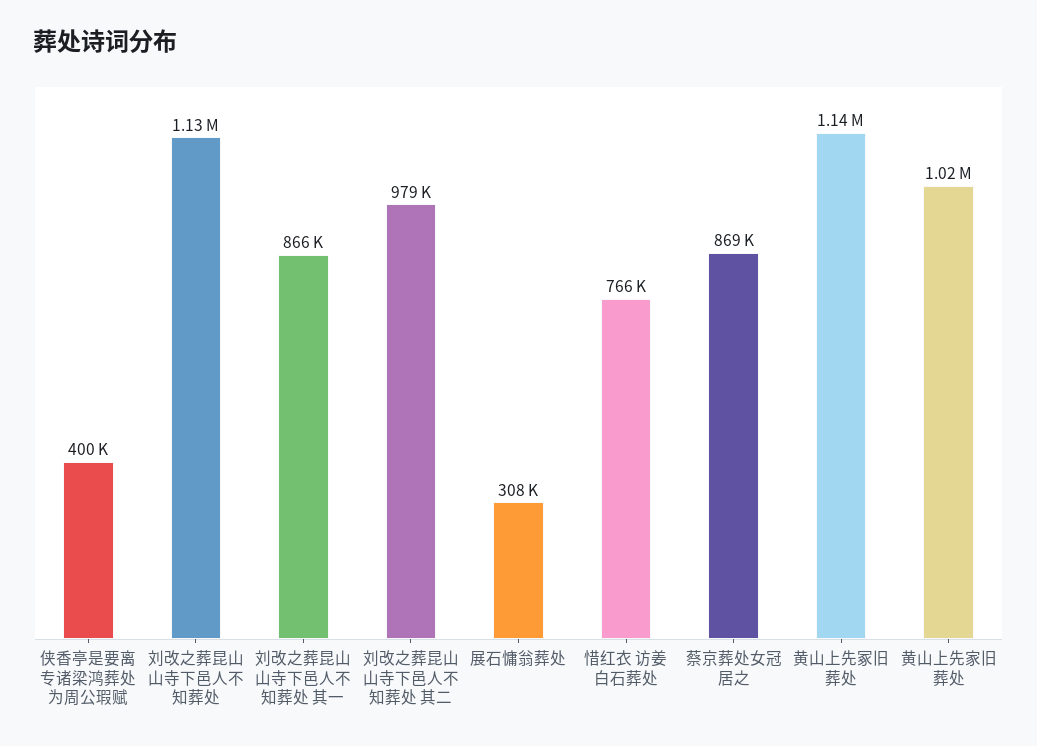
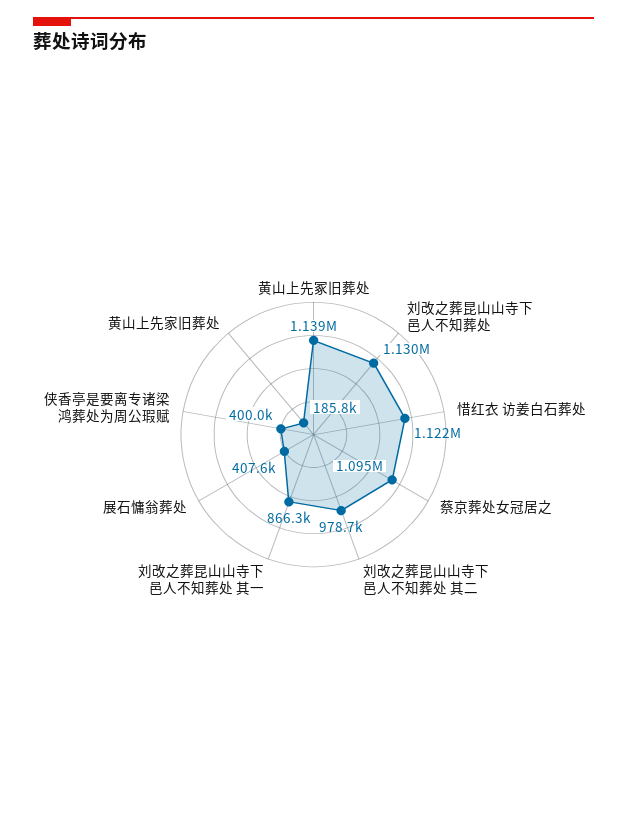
展石慵翁葬处: 308000 -> 407600
惜红衣 访姜白石葬处: 766000 -> 1122000
蔡京葬处女冠居之: 869000 -> 1095000
黄山上先家旧葬处: 1020000 -> 185800

